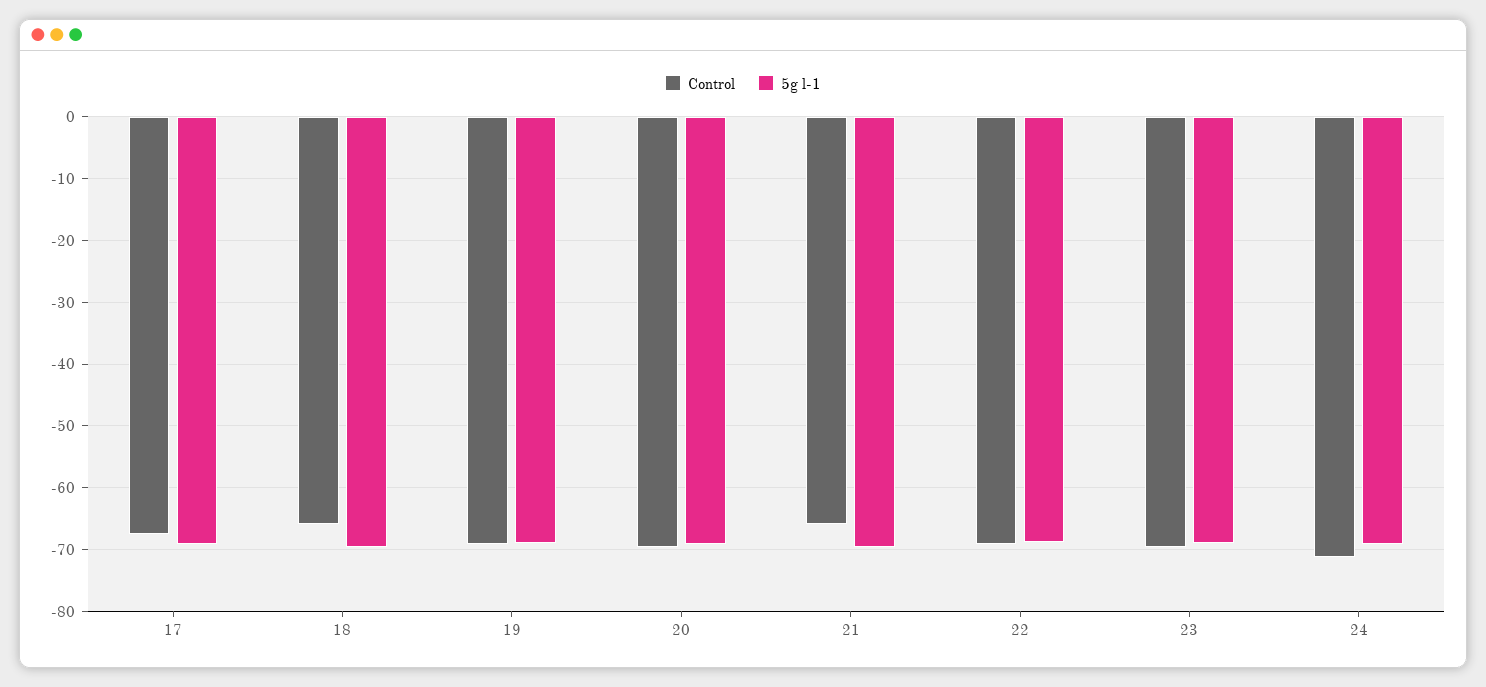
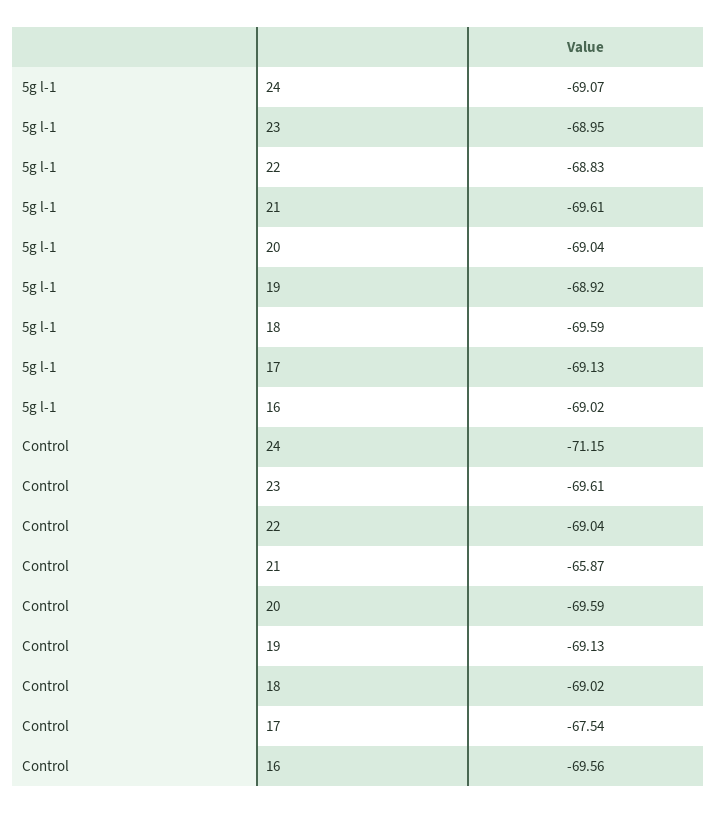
Control, 18: -66 -> -69.02
5g l-1, 16: none -> -69.02
Control, 16: none -> -69.56

